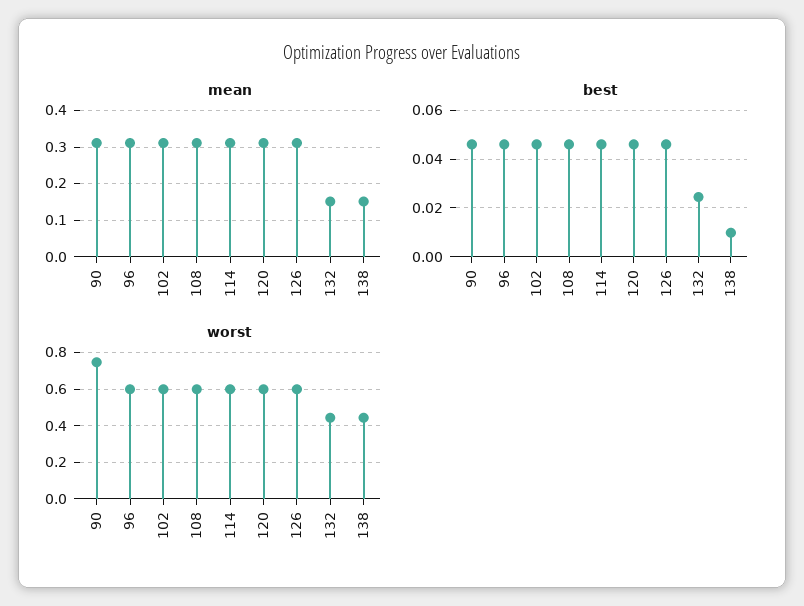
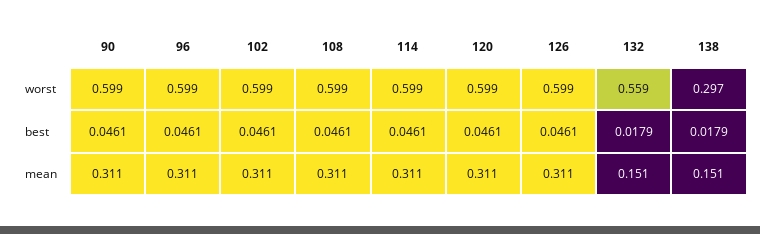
best, 132: 0.025 -> 0.0179
best, 138: 0.01 -> 0.0179
worst, 90: 0.75 -> 0.599
worst, 132: 0.45 -> 0.559
worst, 138: 0.45 -> 0.297

